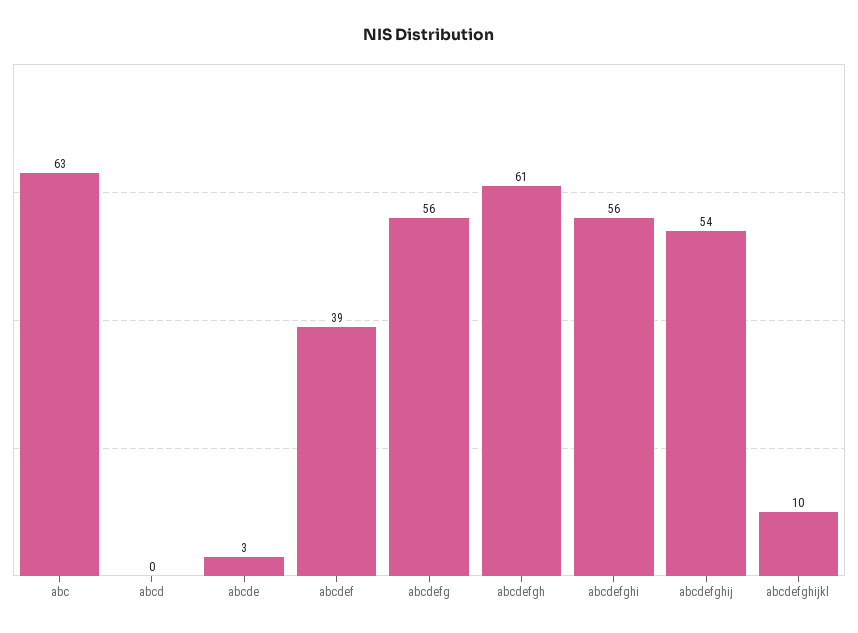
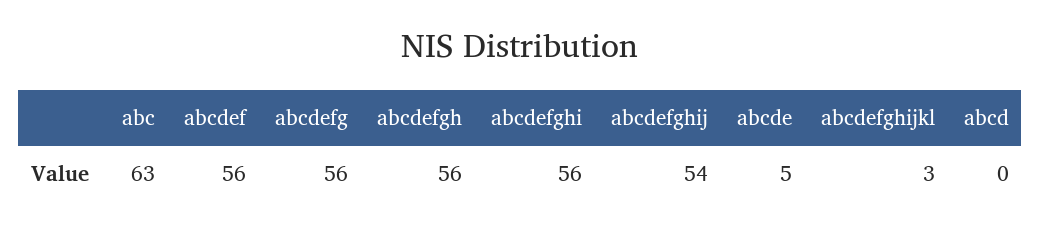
abcde: 3 -> 5
abcdef: 39 -> 56
abcdefgh: 61 -> 56
abcdefghijkl: 10 -> 3

